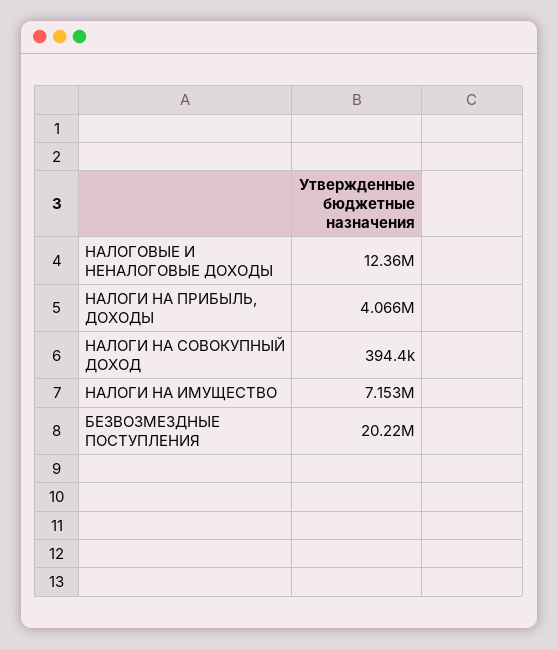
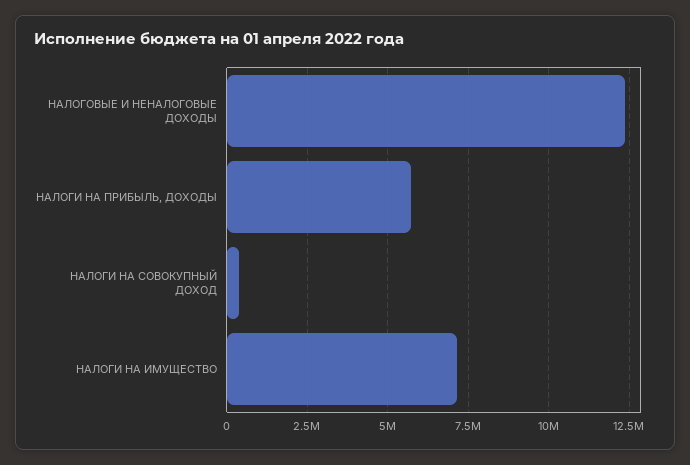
НАЛОГИ НА ПРИБЫЛЬ, ДОХОДЫ: 4066000 -> 5750000
БЕЗВОЗМЕЗДНЫЕ ПОСТУПЛЕНИЯ: 20220000 -> none

